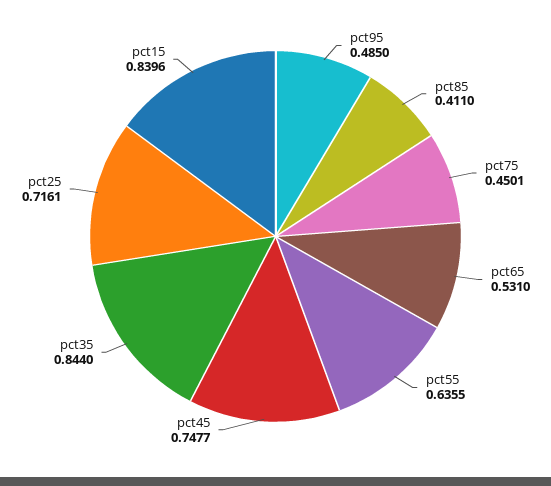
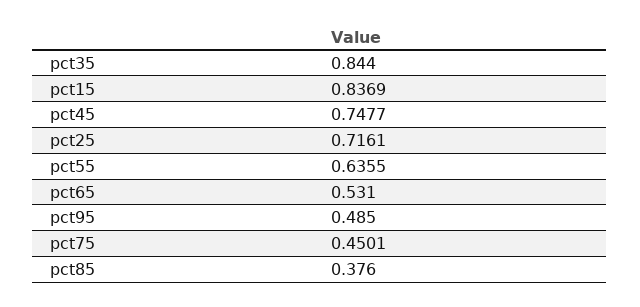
pct85: 0.411 -> 0.376
pct15: 0.8396 -> 0.8369

